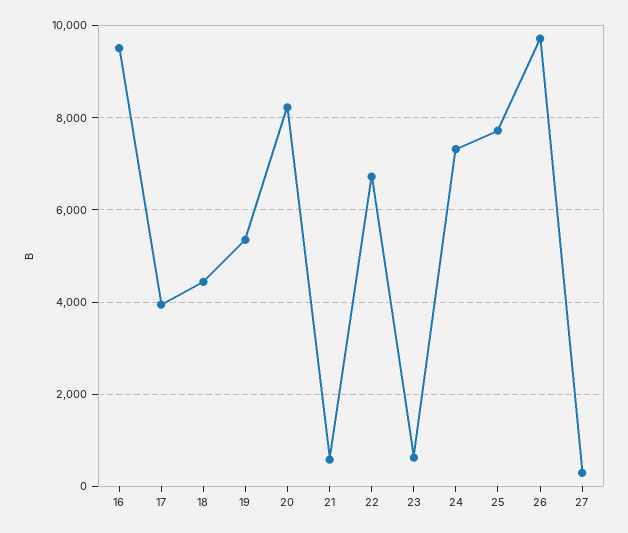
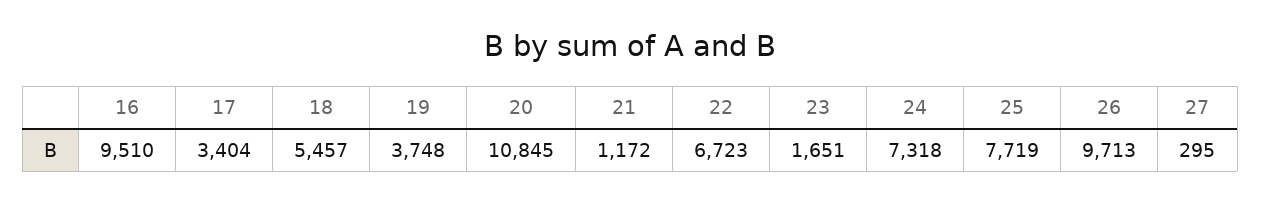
17: 4000 -> 3404
18: 4400 -> 5457
19: 5400 -> 3748
20: 8200 -> 10845
21: 600 -> 1172
23: 600 -> 1651

